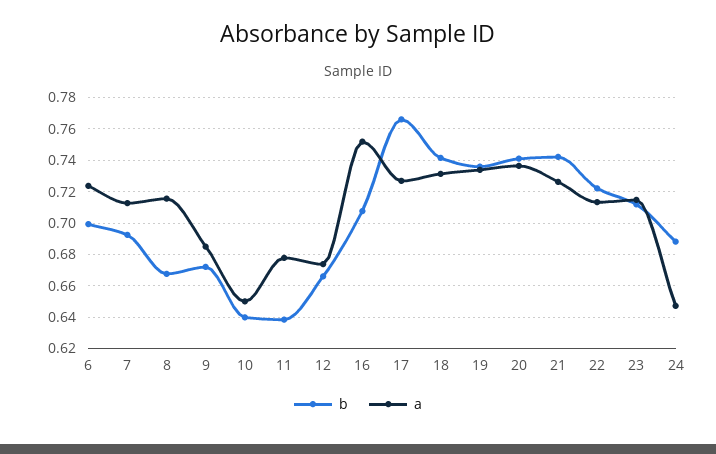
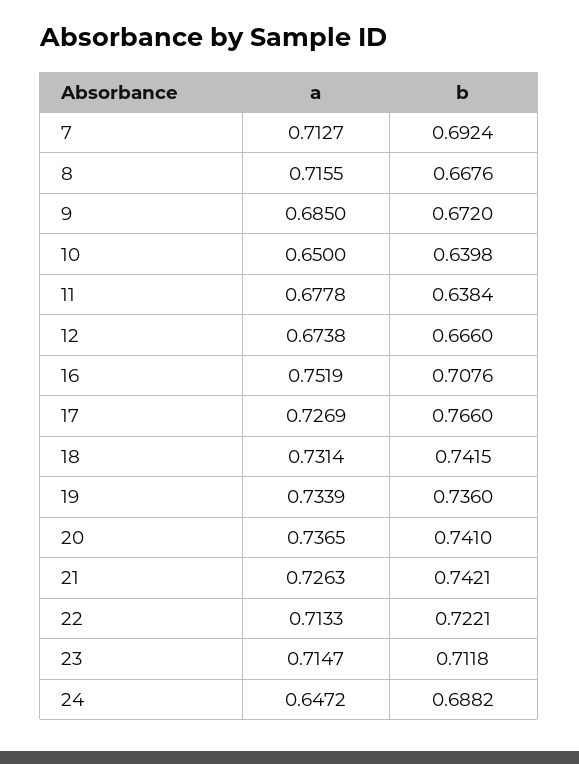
b, 6: 0.7 -> none
a, 6: 0.725 -> none

